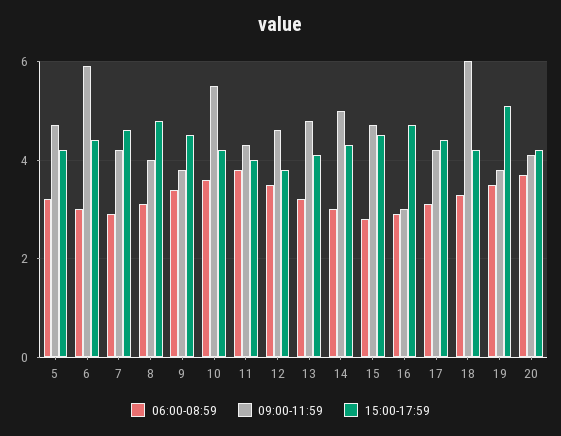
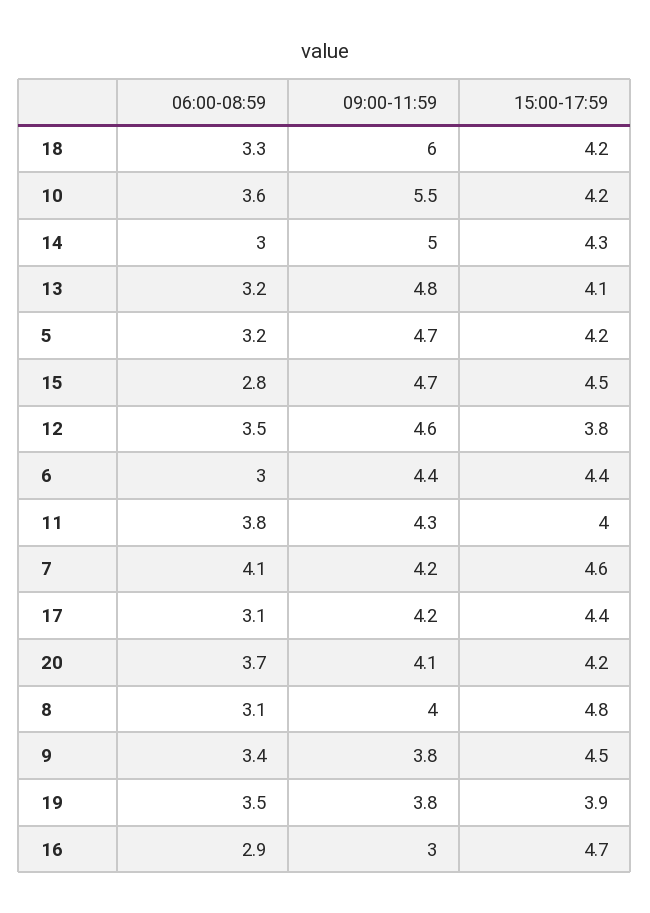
09:00-11:59, 6: 6 -> 4.4
06:00-08:59, 7: 3 -> 4.1
15:00-17:59, 19: 5 -> 3.9

